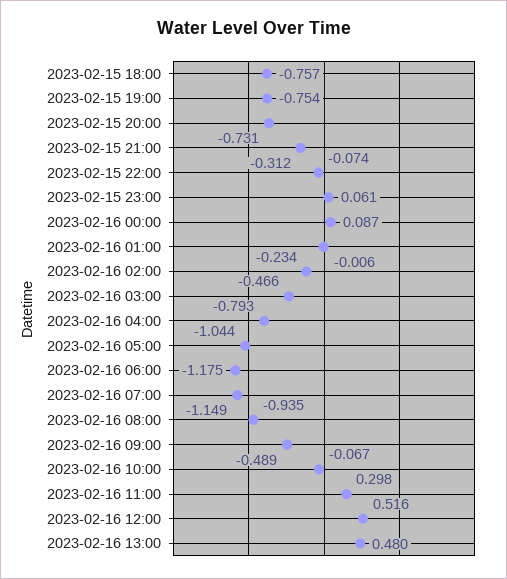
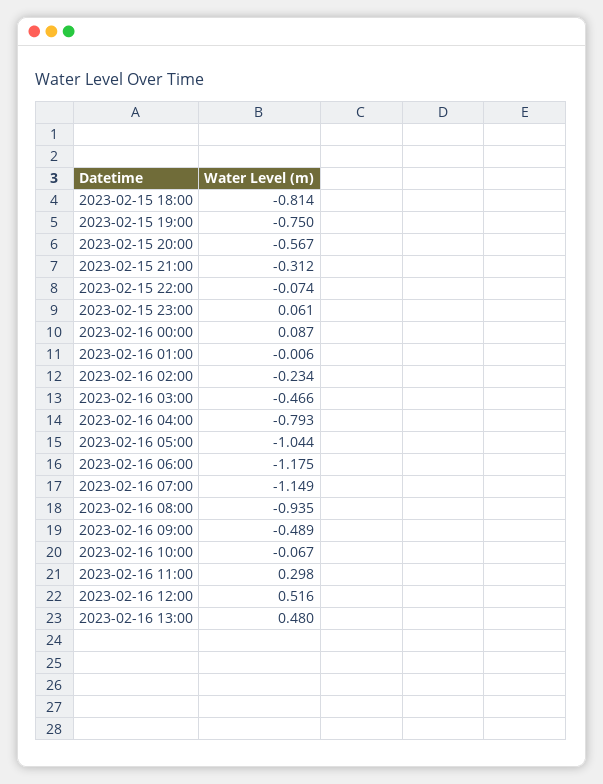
2023-02-15 18:00: -0.757 -> -0.814
2023-02-15 19:00: -0.754 -> -0.75
2023-02-15 20:00: -0.731 -> -0.567

